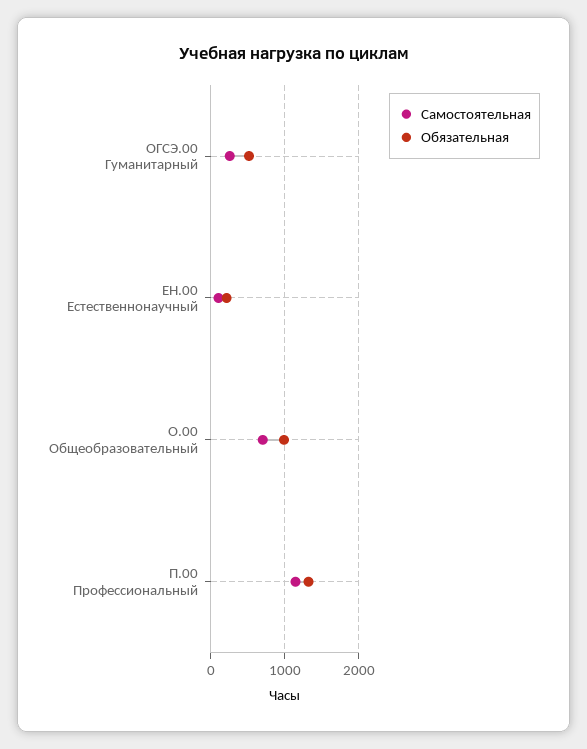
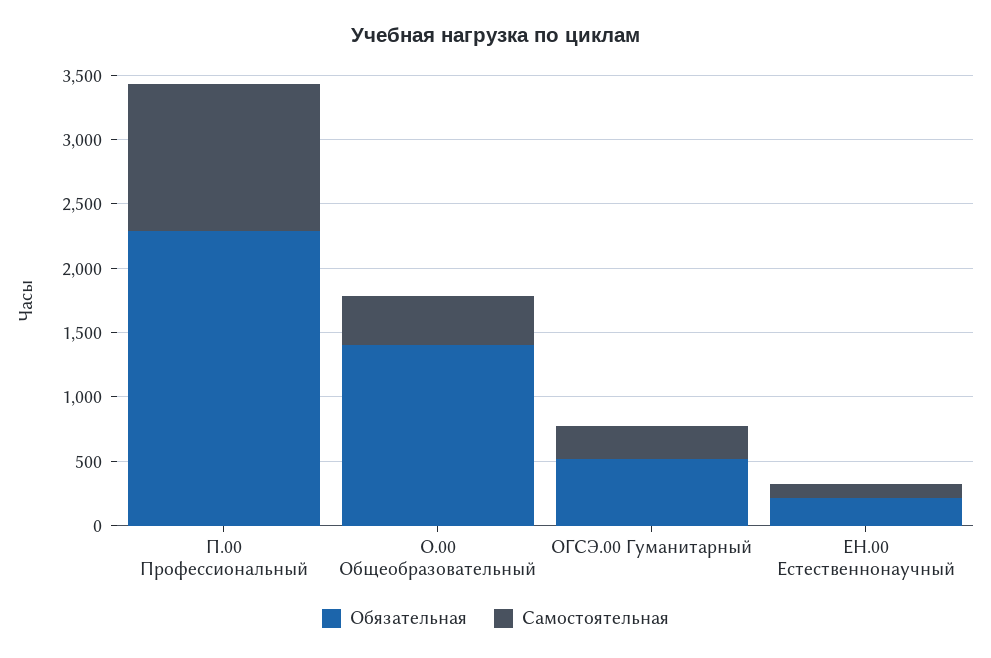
Самостоятельная, О.00 Общеобразовательный: 700 -> 400
Обязательная, О.00 Общеобразовательный: 1000 -> 1400
Обязательная, П.00 Профессиональный: 1300 -> 2300

